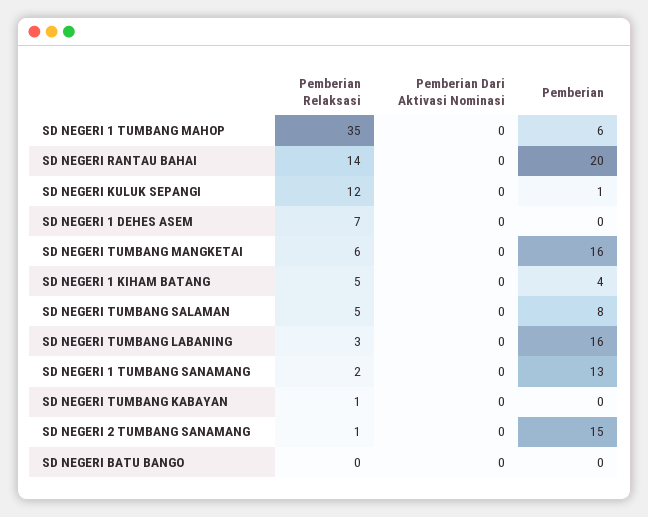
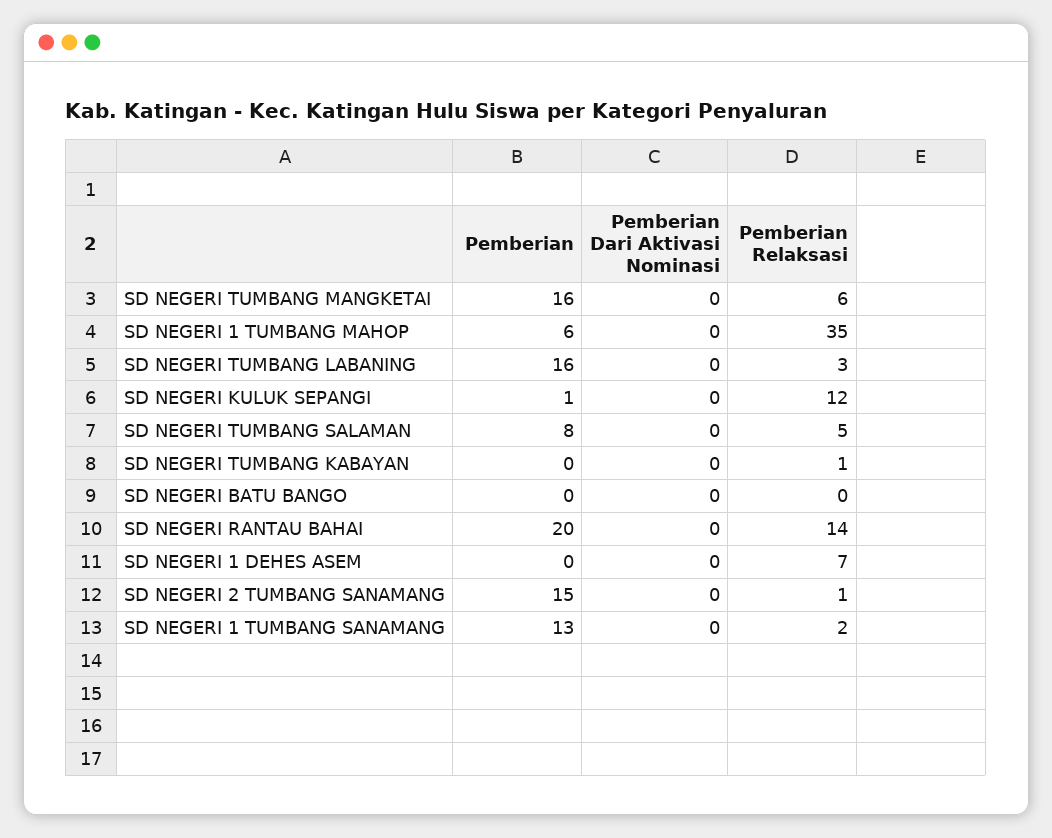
Pemberian Relaksasi, SD NEGERI 1 KIHAM BATANG: 5 -> none
Pemberian Dari Aktivasi Nominasi, SD NEGERI 1 KIHAM BATANG: 0 -> none
Pemberian, SD NEGERI 1 KIHAM BATANG: 4 -> none

